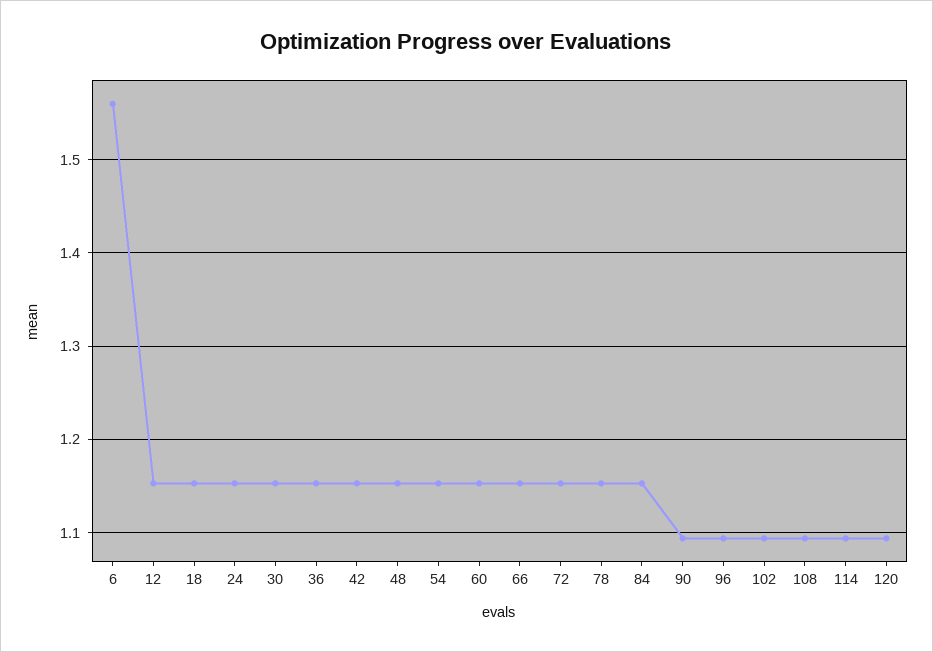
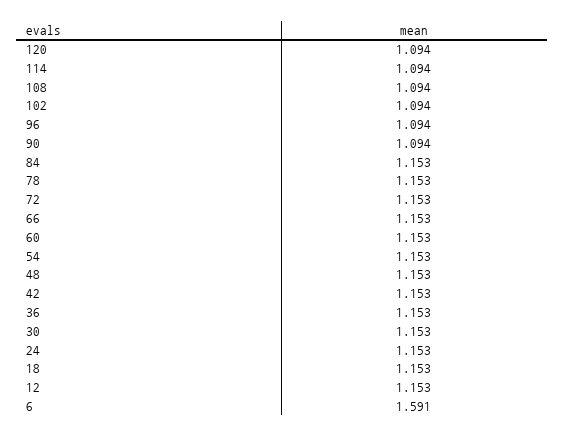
6: 1.56 -> 1.591

